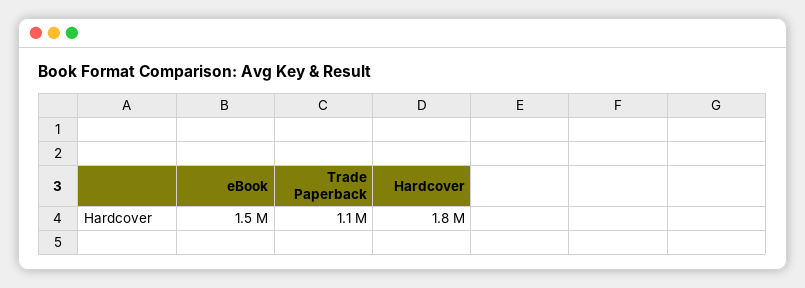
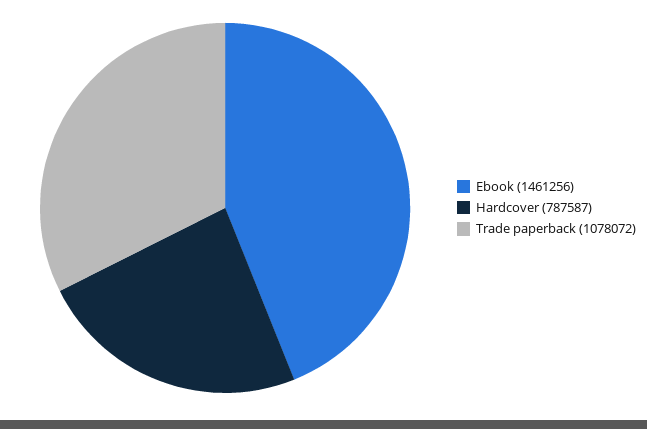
Hardcover: 1800000 -> 787587

